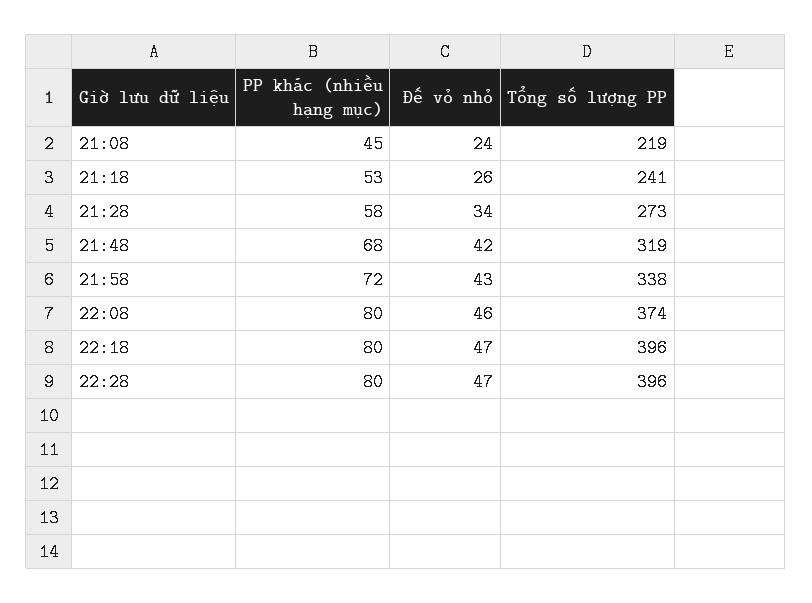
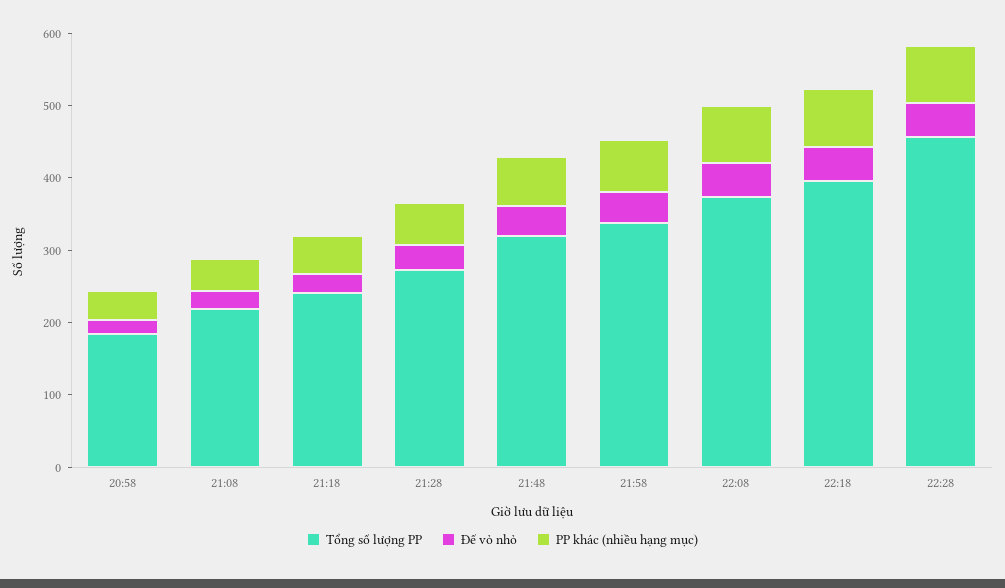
Tổng số lượng PP, 22:28: 396 -> 460
Tổng số lượng PP, 20:58: none -> 180
Đế vỏ nhỏ, 20:58: none -> 20
PP khác (nhiều hạng mục), 20:58: none -> 40

